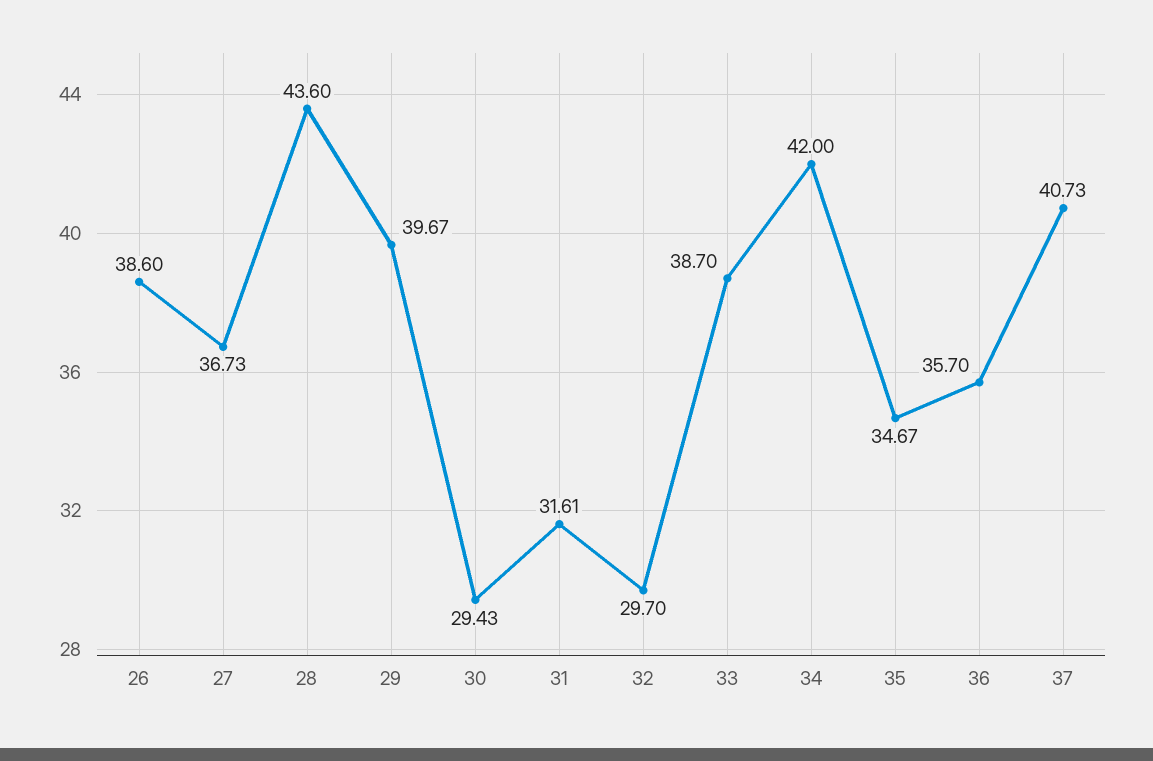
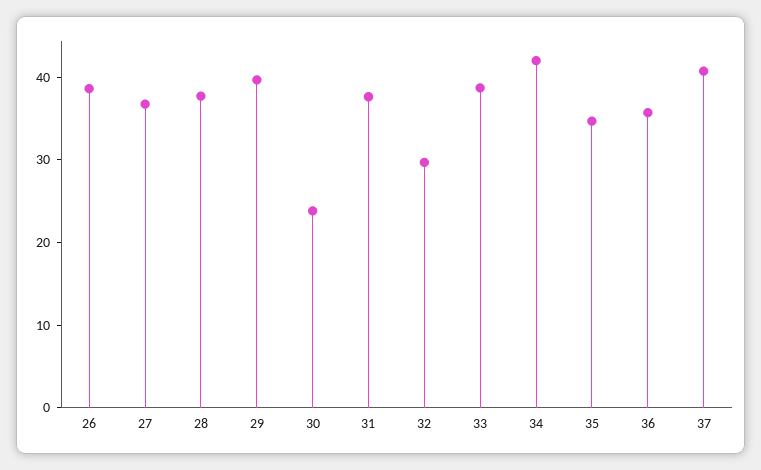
28: 43.6 -> 38
30: 29.43 -> 24
31: 31.61 -> 38

